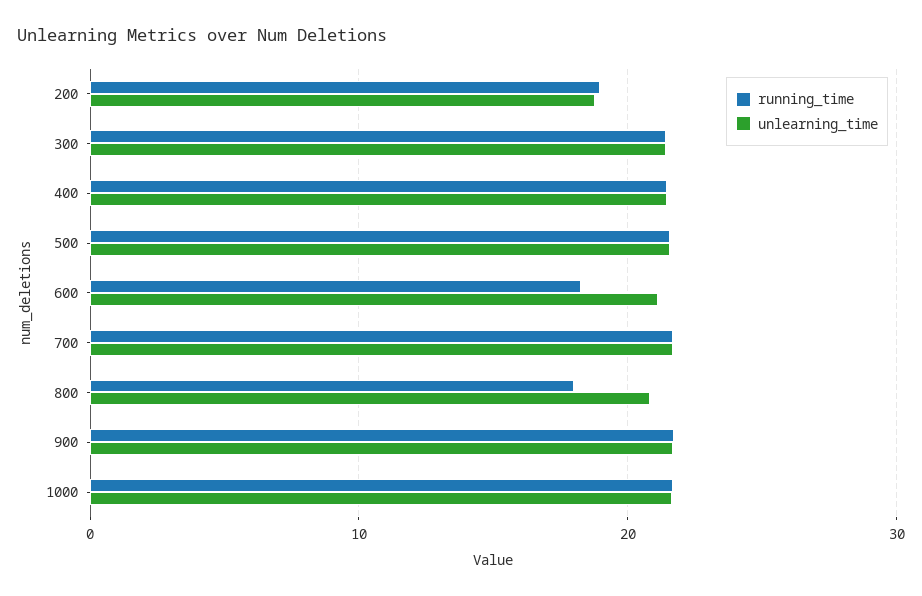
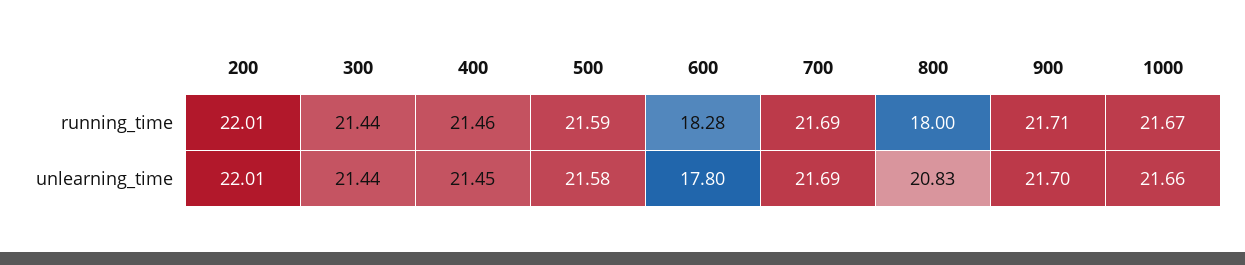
running_time, 200: 19 -> 22.01
unlearning_time, 200: 19 -> 22.01
unlearning_time, 600: 21 -> 17.8

